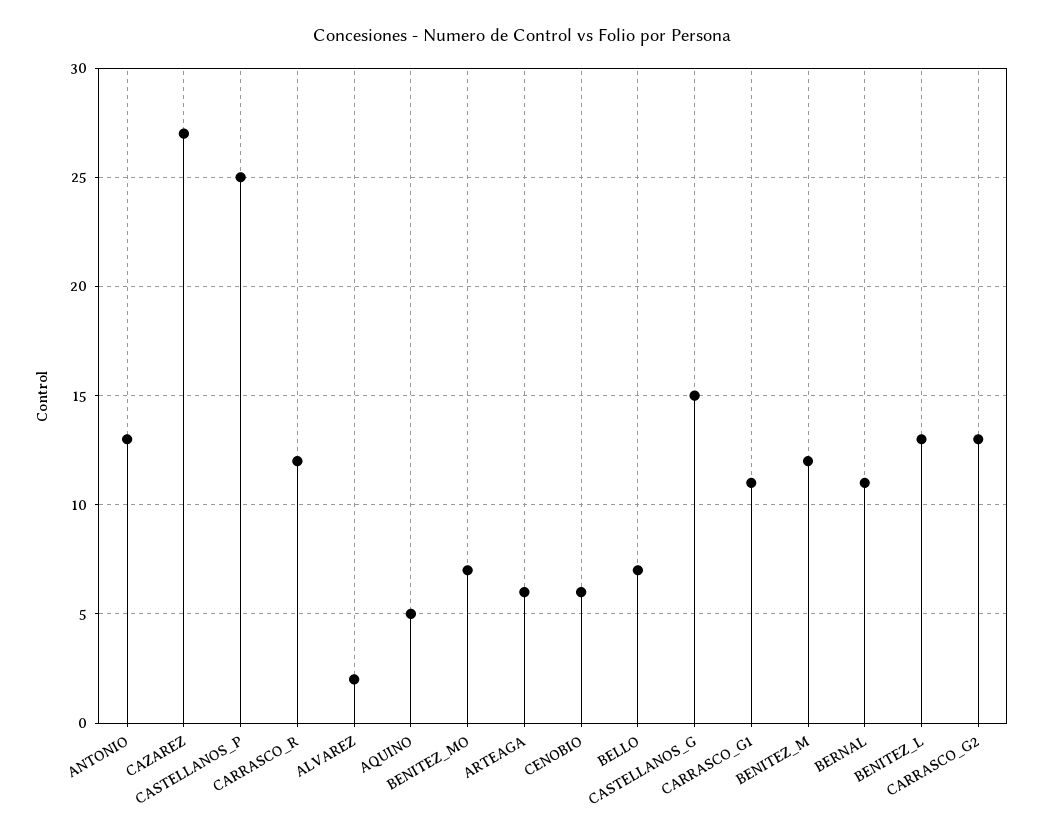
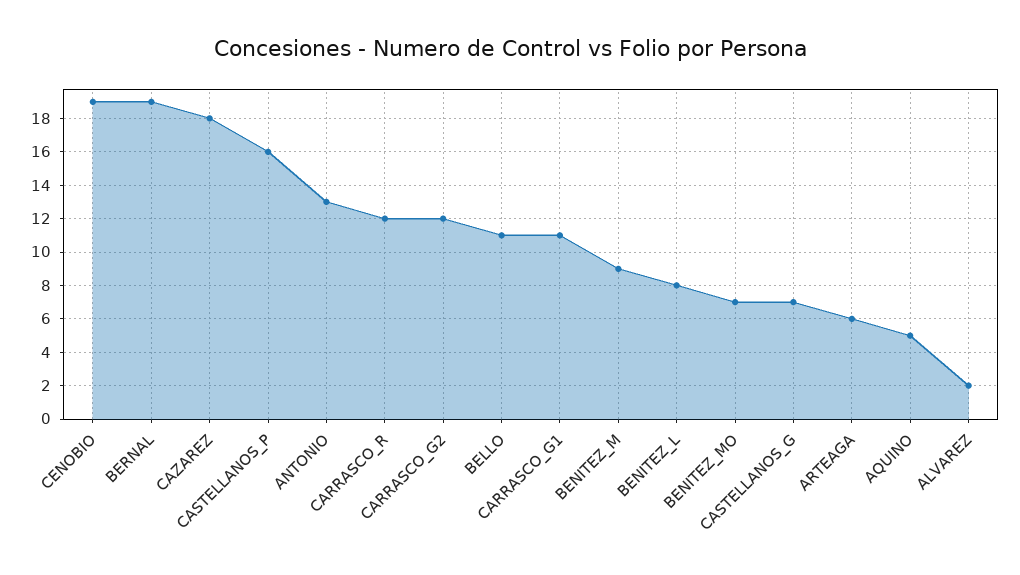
CAZAREZ: 27 -> 18
CASTELLANOS_P: 25 -> 16
CENOBIO: 6 -> 19
BELLO: 7 -> 11
CASTELLANOS_G: 15 -> 7
BENITEZ_M: 12 -> 9
BERNAL: 11 -> 19
BENITEZ_L: 13 -> 8
CARRASCO_G2: 13 -> 12

